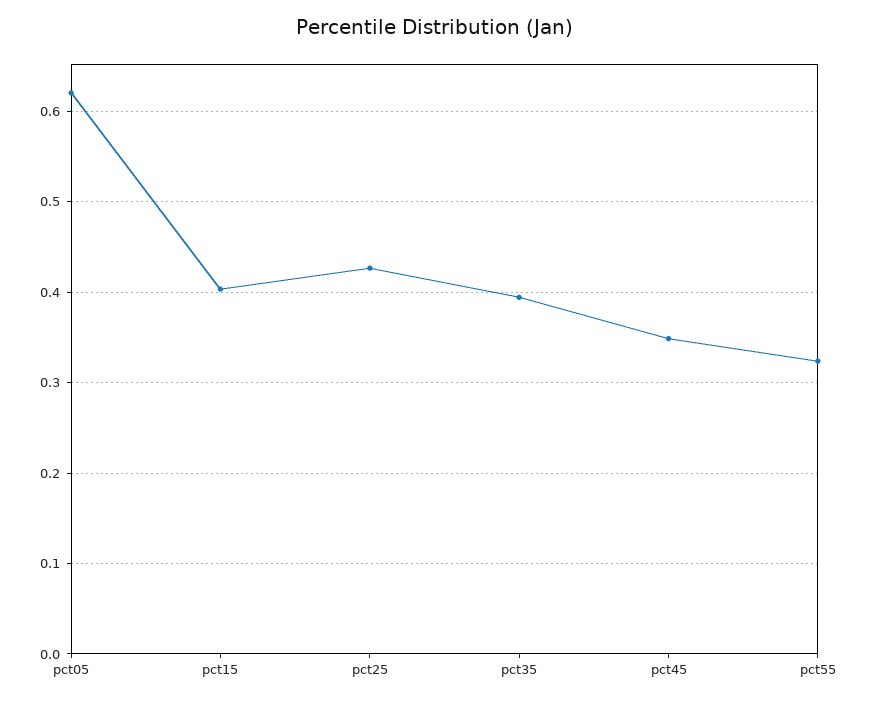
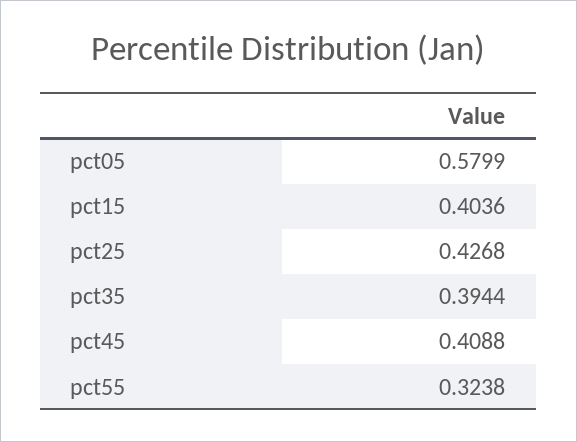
pct05: 0.62 -> 0.5799
pct45: 0.35 -> 0.4088

